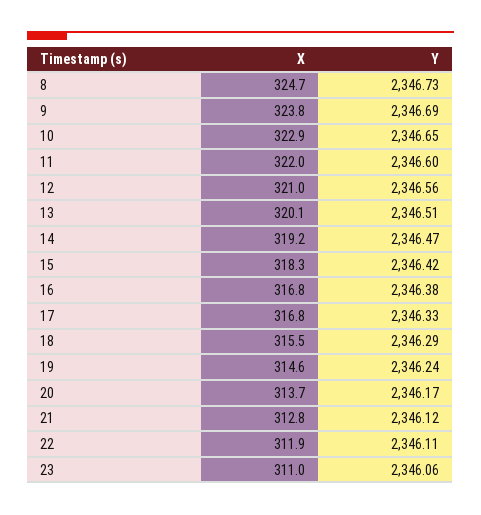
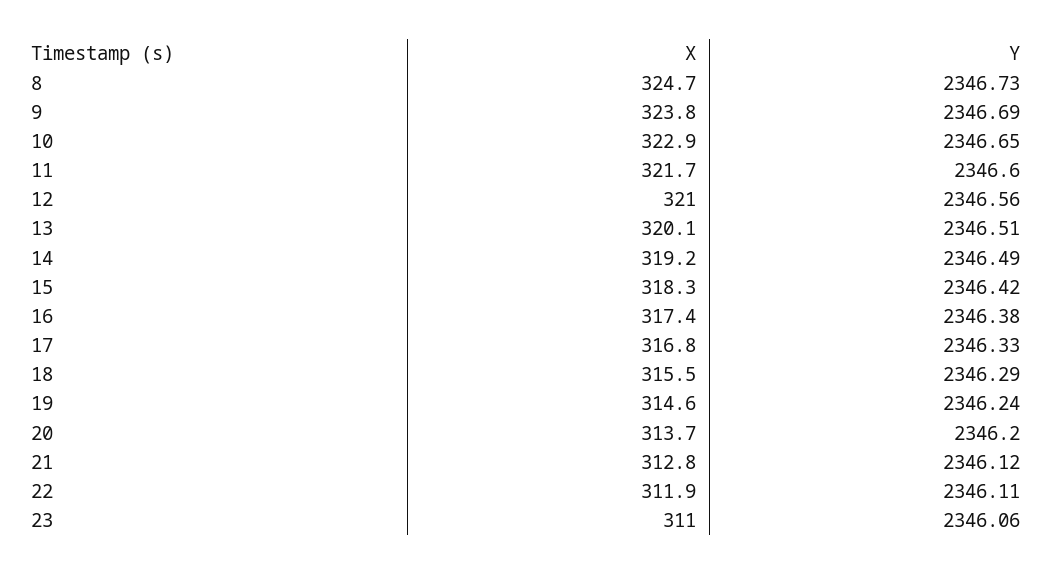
X, 11: 322 -> 321.7
Y, 14: 2346.47 -> 2346.49
X, 16: 316.8 -> 317.4
Y, 20: 2346.17 -> 2346.2

